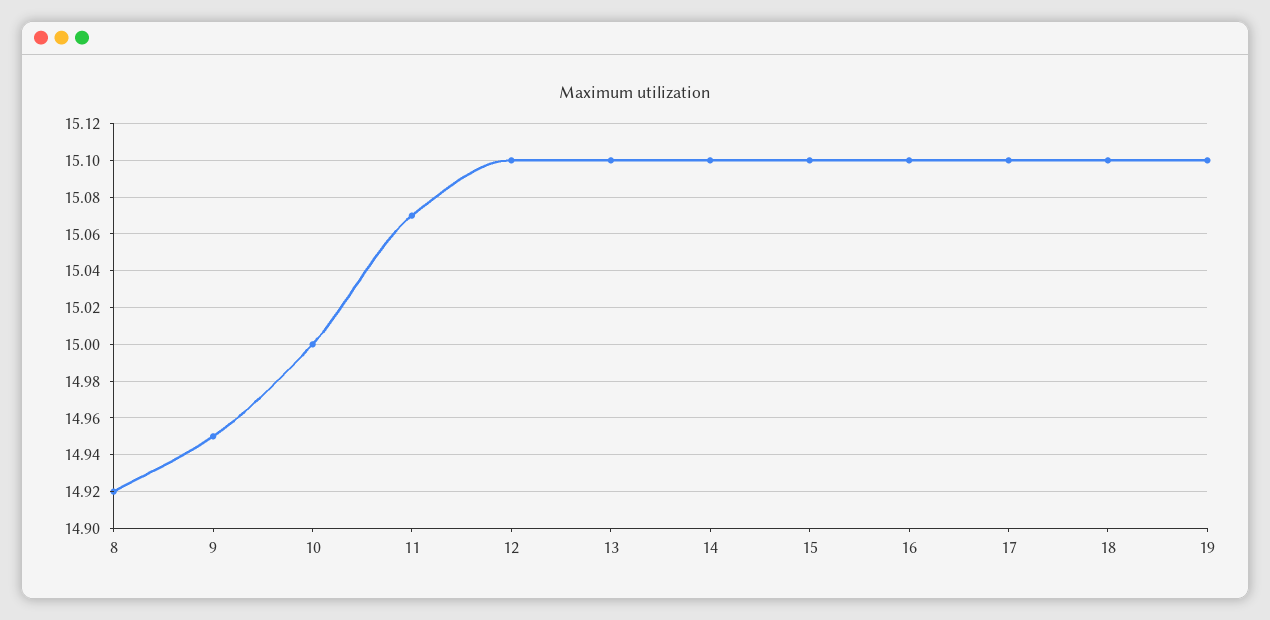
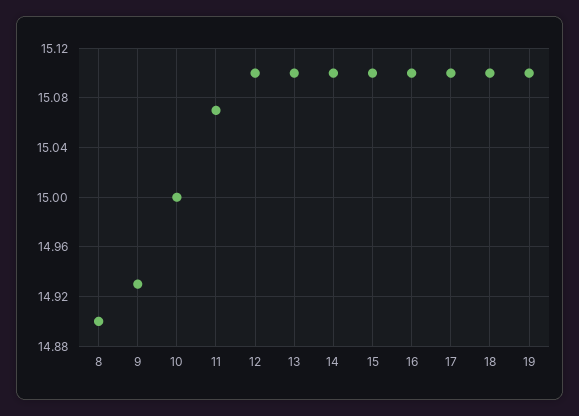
8: 14.92 -> 14.9
9: 14.95 -> 14.93

